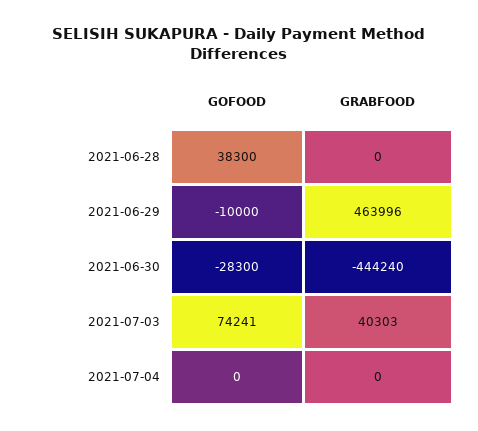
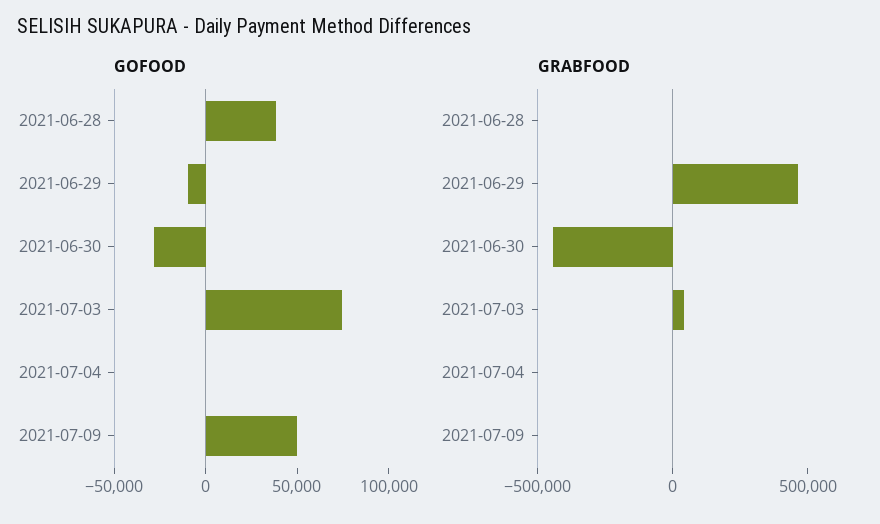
GOFOOD, 2021-07-09: none -> 50000
GRABFOOD, 2021-07-09: none -> 0

